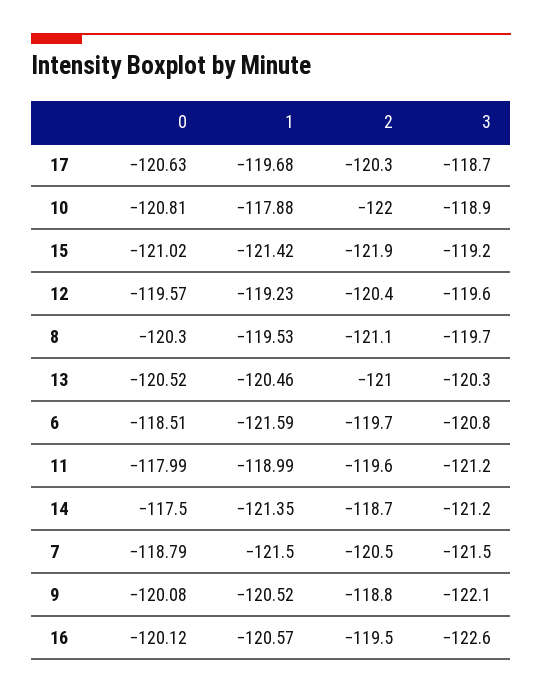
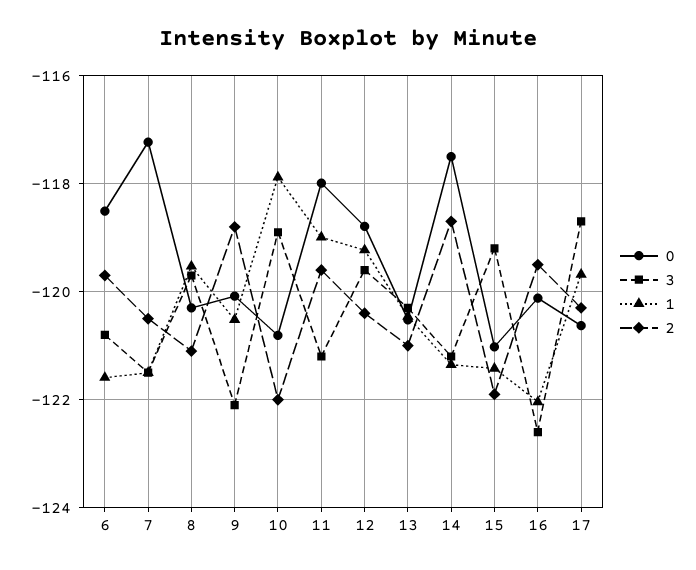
0, 12: -119.57 -> -118.8
0, 7: -118.79 -> -117.2
1, 16: -120.57 -> -122

